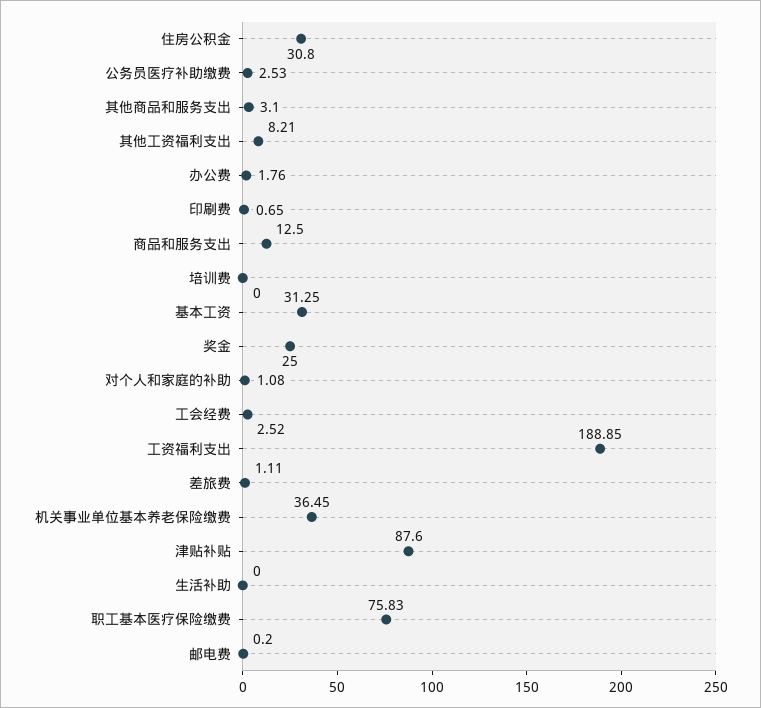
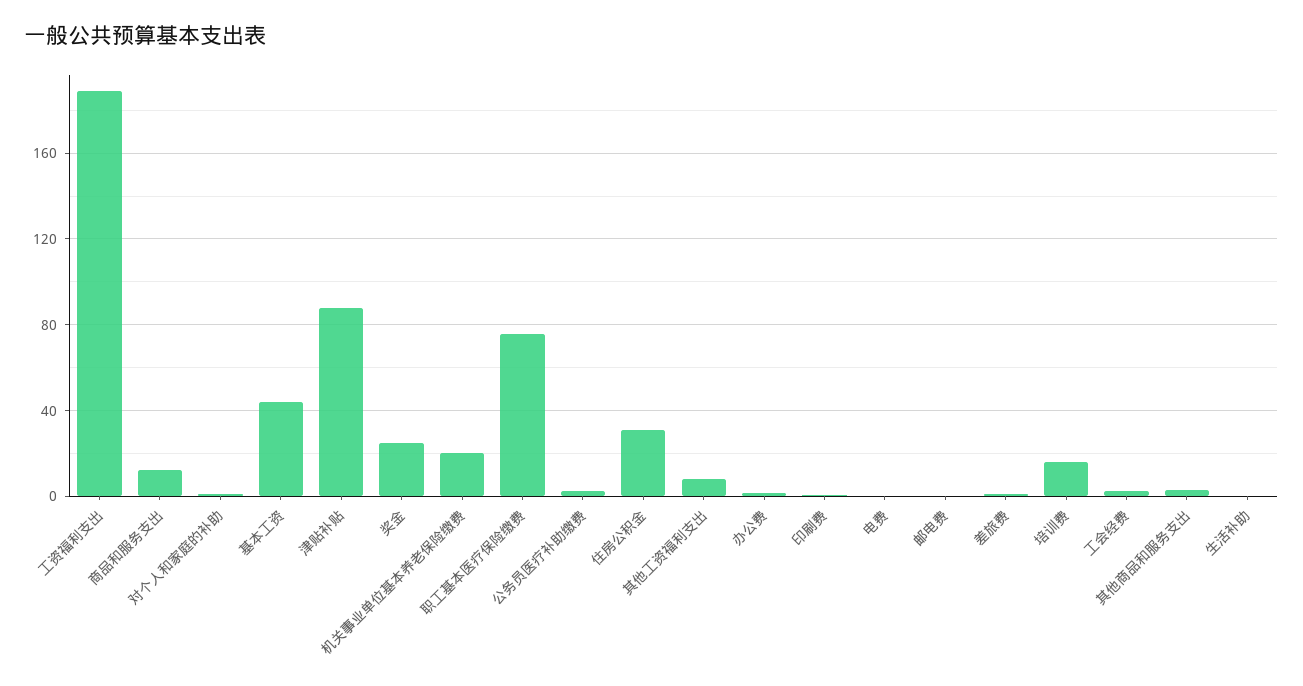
培训费: 0 -> 15
基本工资: 31.25 -> 45
机关事业单位基本养老保险缴费: 36.45 -> 20
电费: none -> 0

